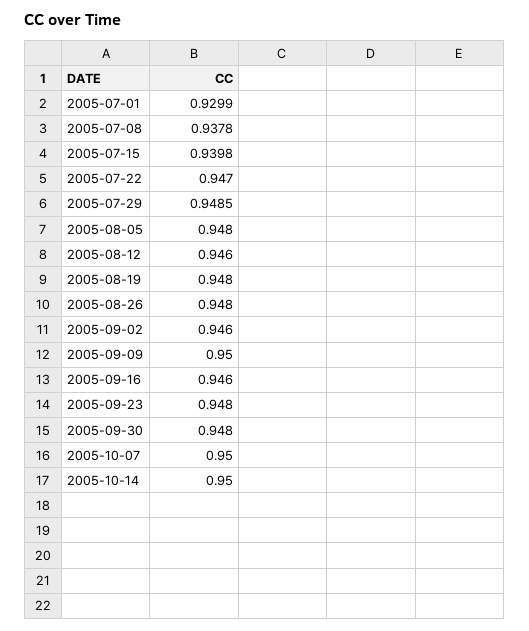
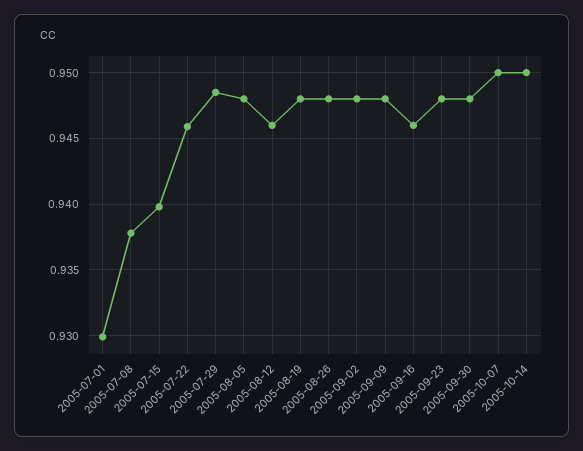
2005-07-22: 0.947 -> 0.946
2005-09-02: 0.946 -> 0.948
2005-09-09: 0.95 -> 0.948

